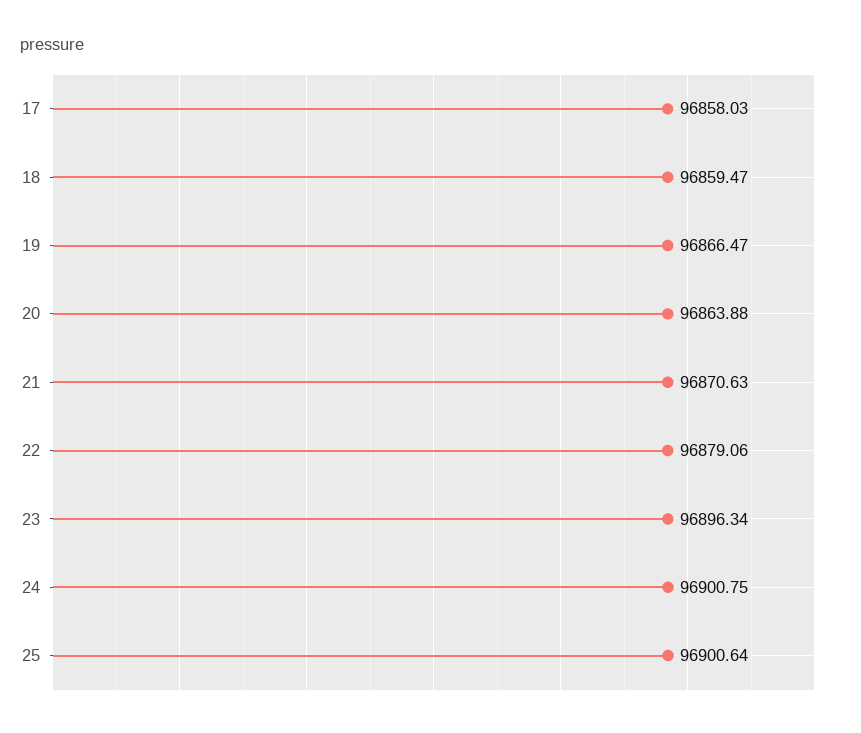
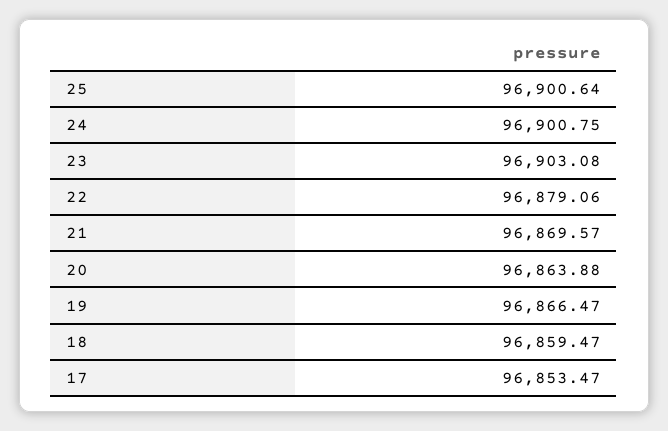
17: 96858.03 -> 96853.47
21: 96870.63 -> 96869.57
23: 96896.34 -> 96903.08

